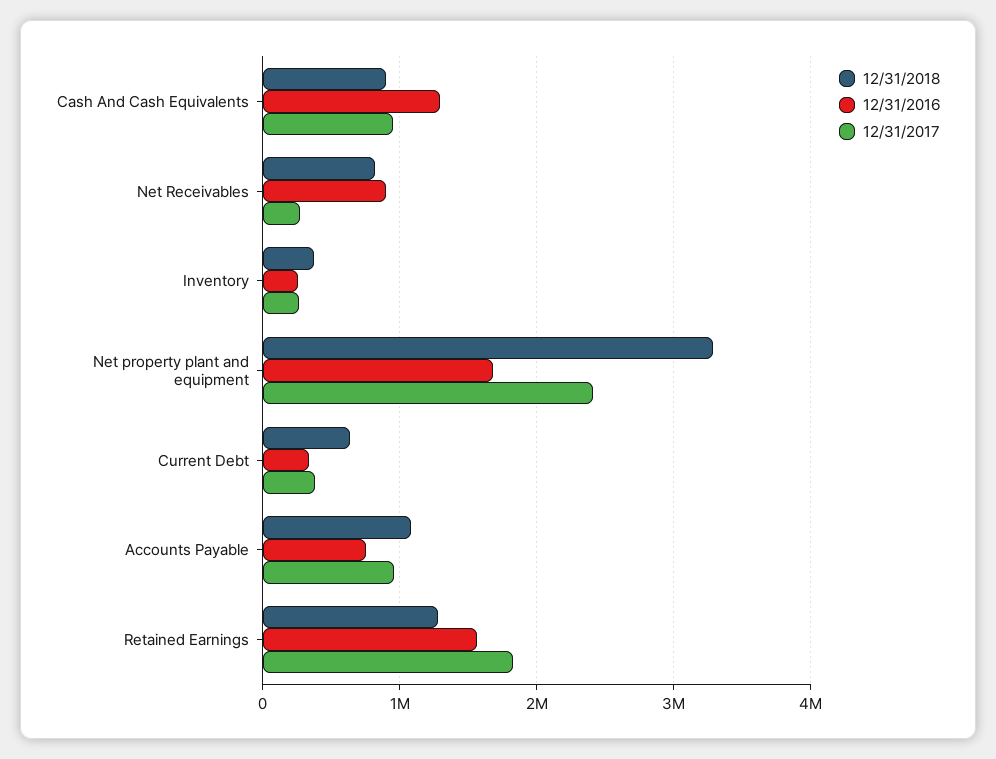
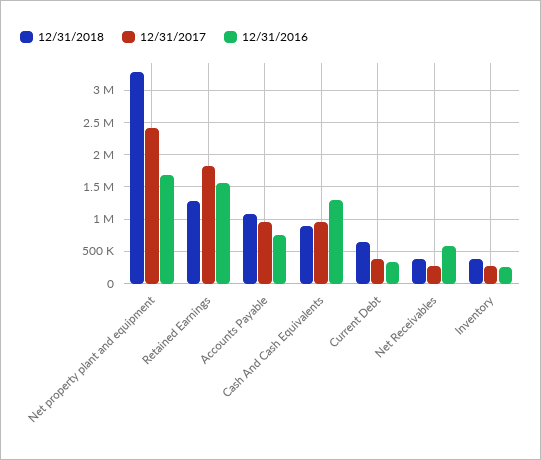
12/31/2018, Net Receivables: 800000 -> 400000
12/31/2016, Net Receivables: 900000 -> 600000

